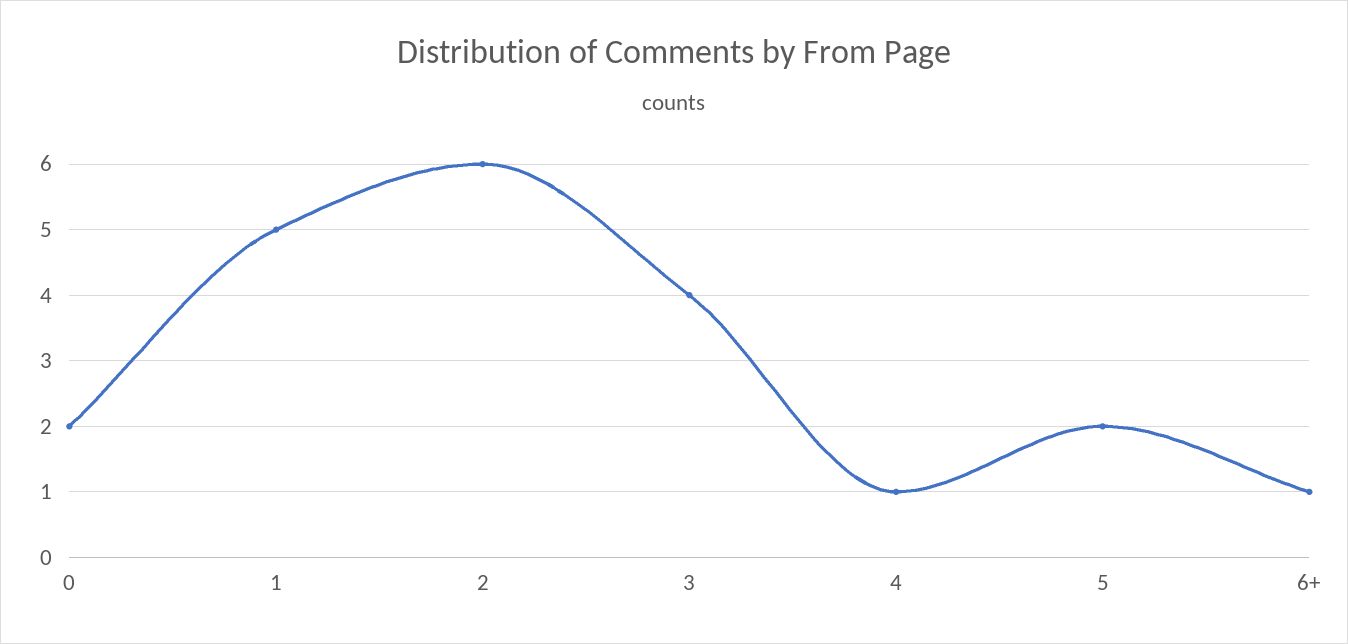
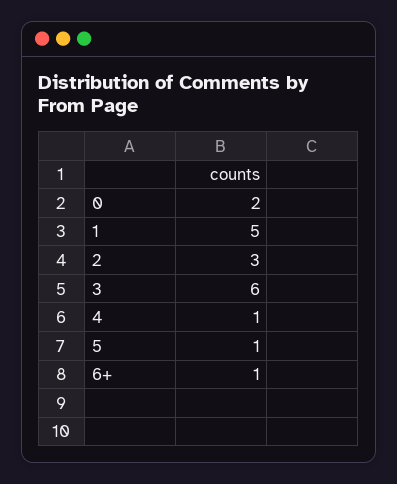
2: 6 -> 3
3: 4 -> 6
5: 2 -> 1

